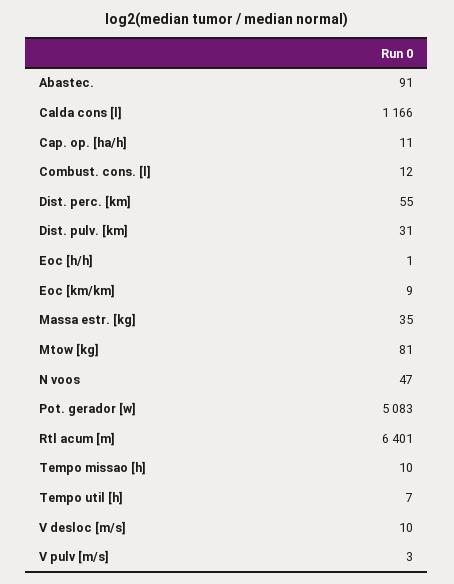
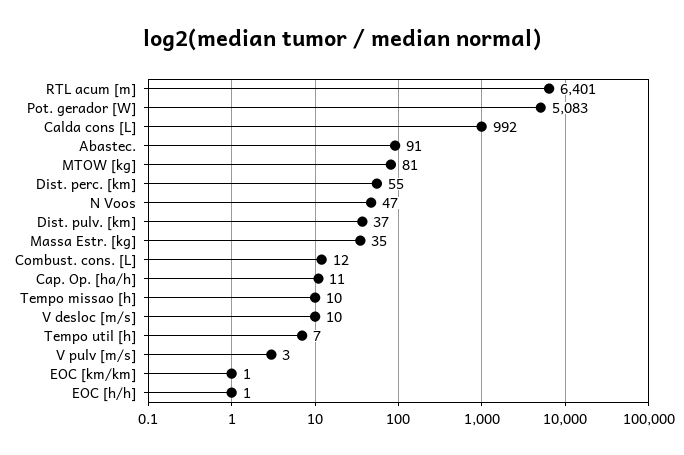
Calda cons [l]: 1166 -> 992
Dist. pulv. [km]: 31 -> 37
Eoc [km/km]: 9 -> 1

